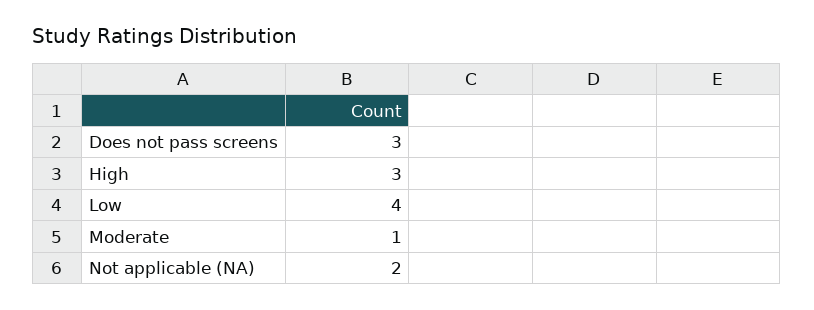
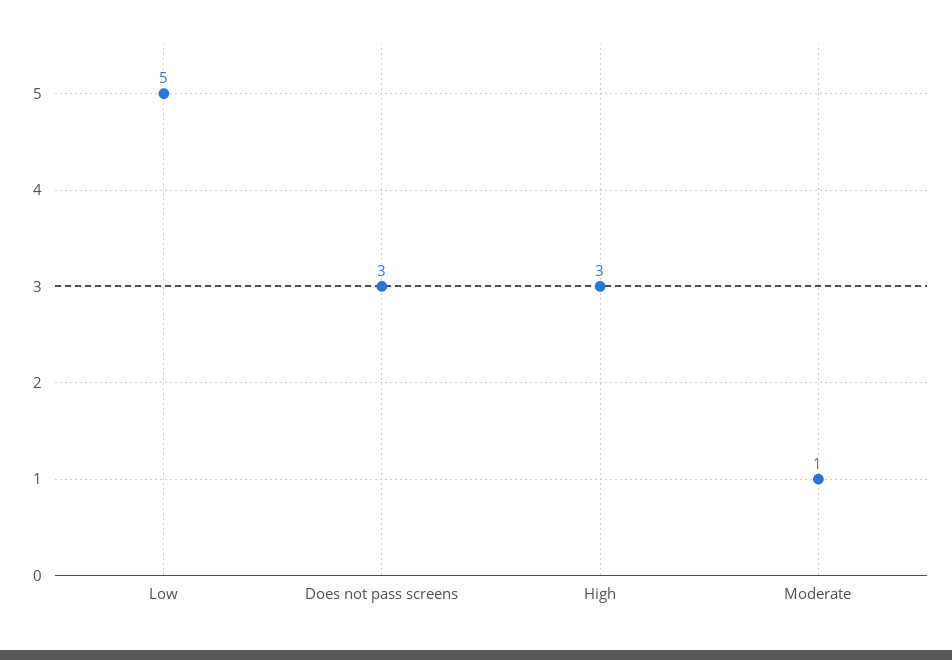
Low: 4 -> 5
Not applicable (NA): 2 -> none

